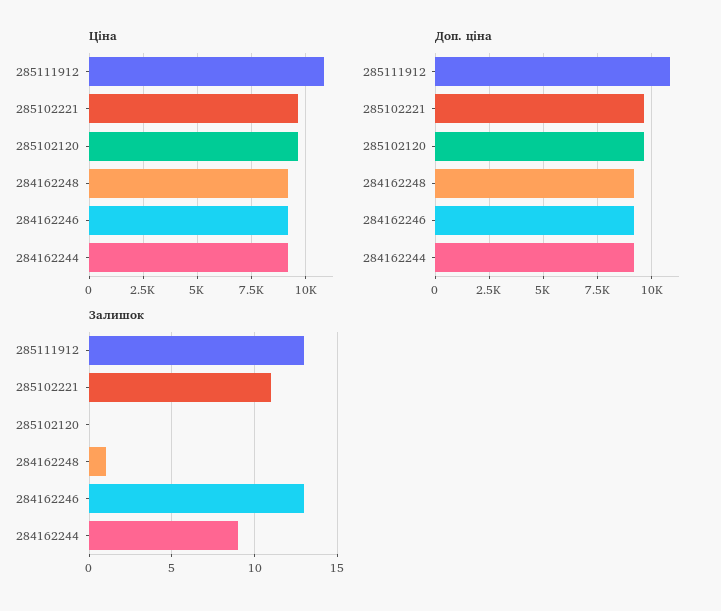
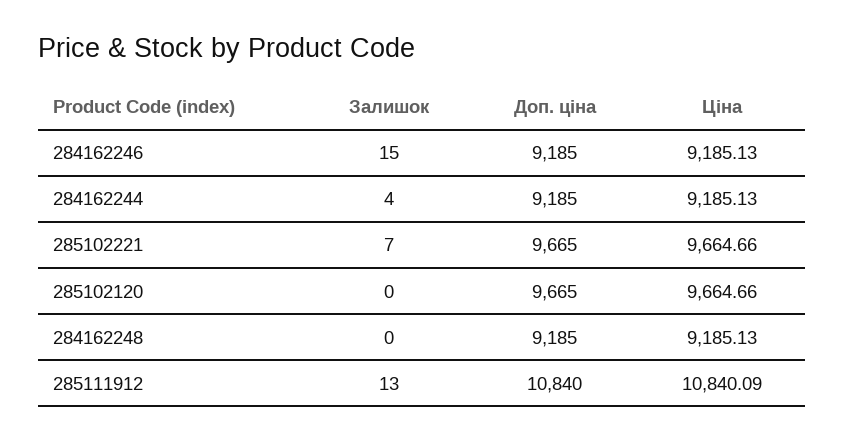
Залишок, 285102221: 11 -> 7
Залишок, 284162248: 1 -> 0
Залишок, 284162246: 13 -> 15
Залишок, 284162244: 9 -> 4

